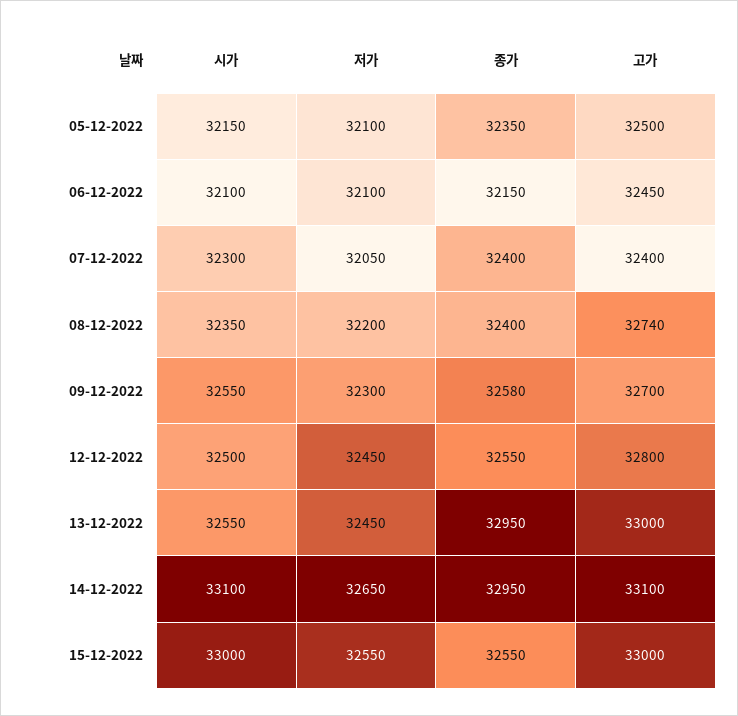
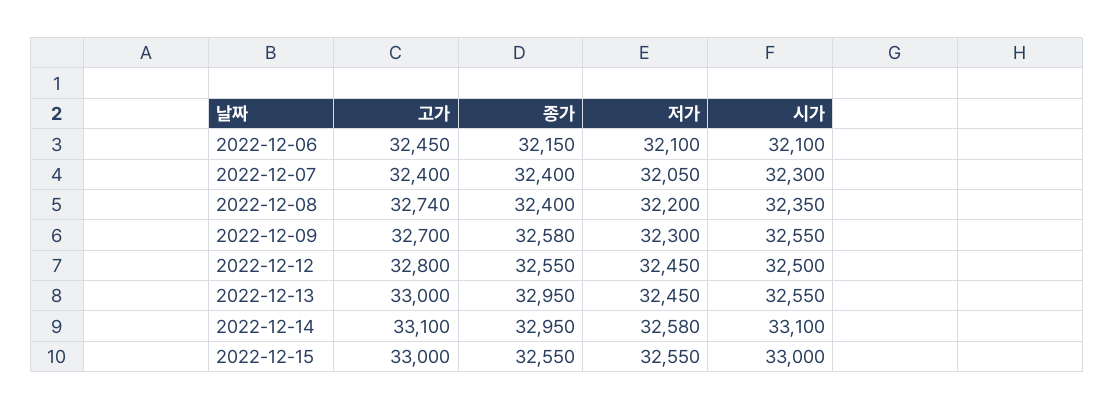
시가, 05-12-2022: 32150 -> none
저가, 05-12-2022: 32100 -> none
종가, 05-12-2022: 32350 -> none
고가, 05-12-2022: 32500 -> none
저가, 14-12-2022: 32650 -> 32580

